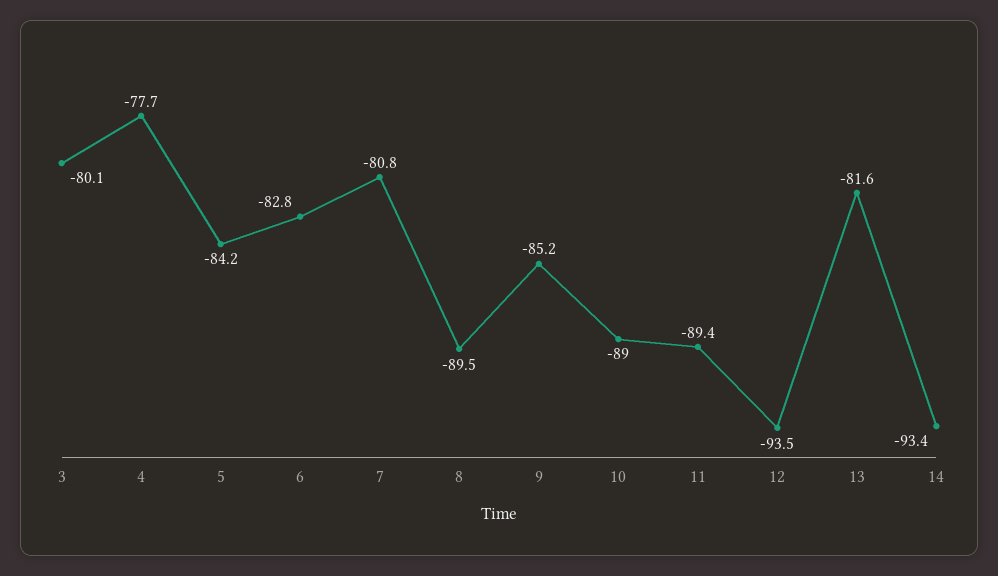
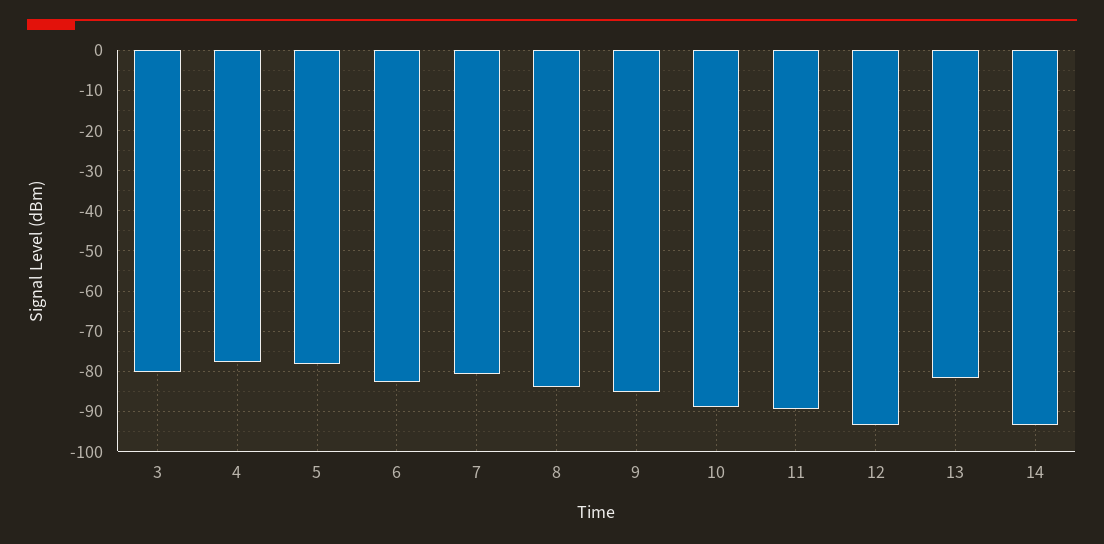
5: -84.2 -> -78
8: -89.5 -> -84

